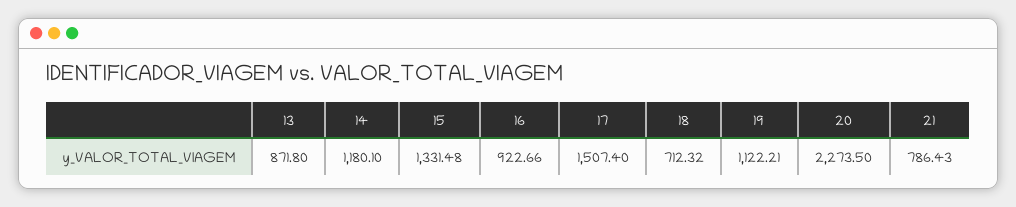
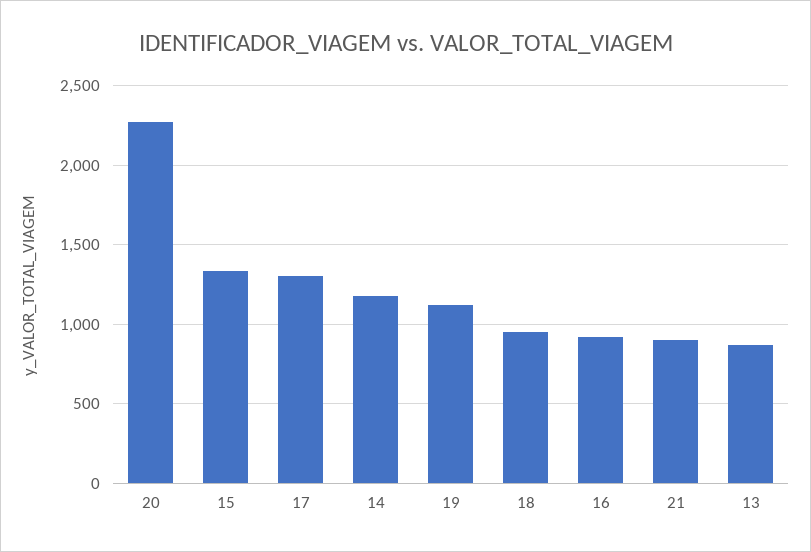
17: 1507.4 -> 1300
18: 712.32 -> 950
21: 786.43 -> 900

